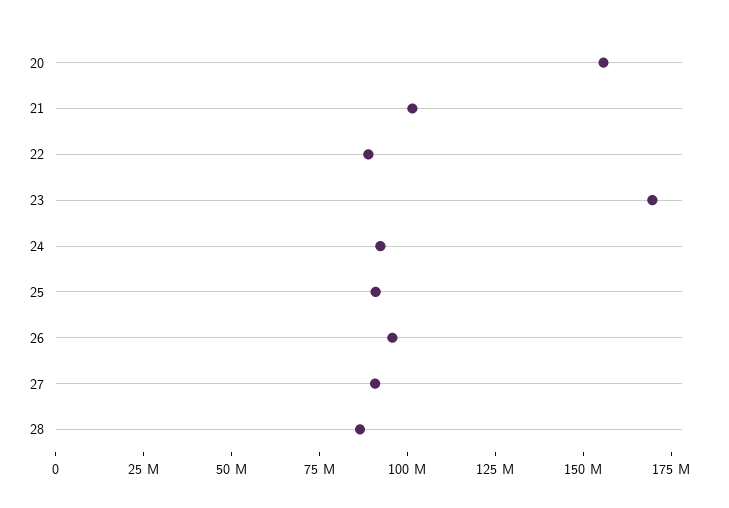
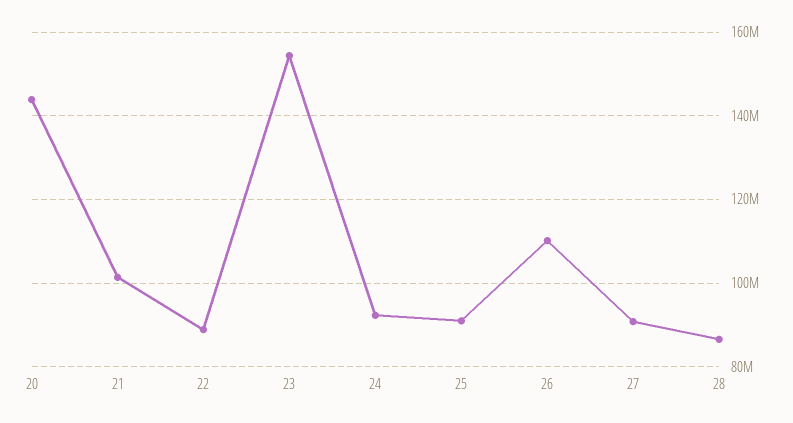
20: 155000000 -> 144000000
23: 170000000 -> 154000000
26: 95000000 -> 110000000

